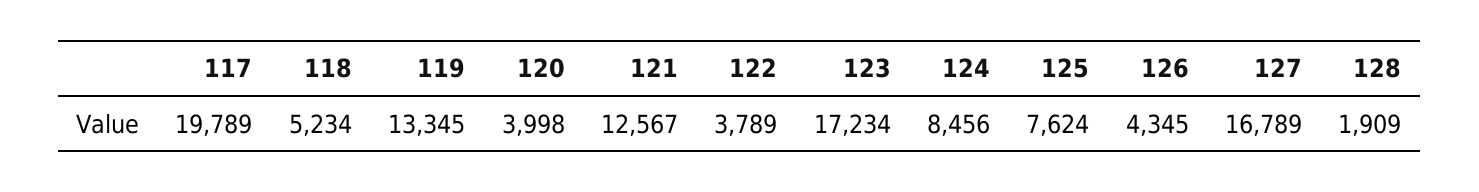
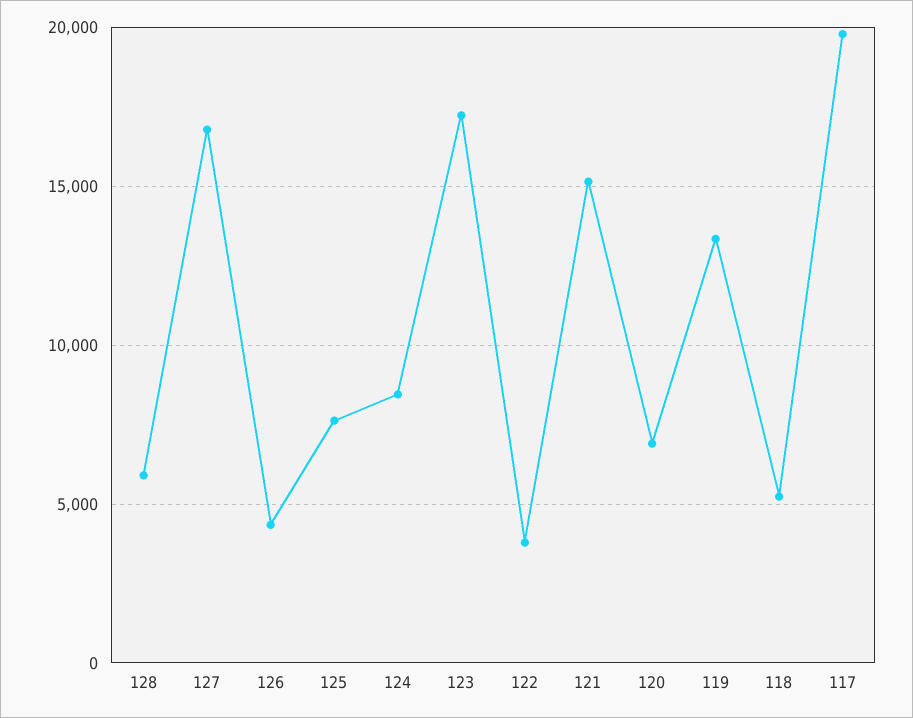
120: 3998 -> 7000
121: 12567 -> 15000
128: 1909 -> 6000

